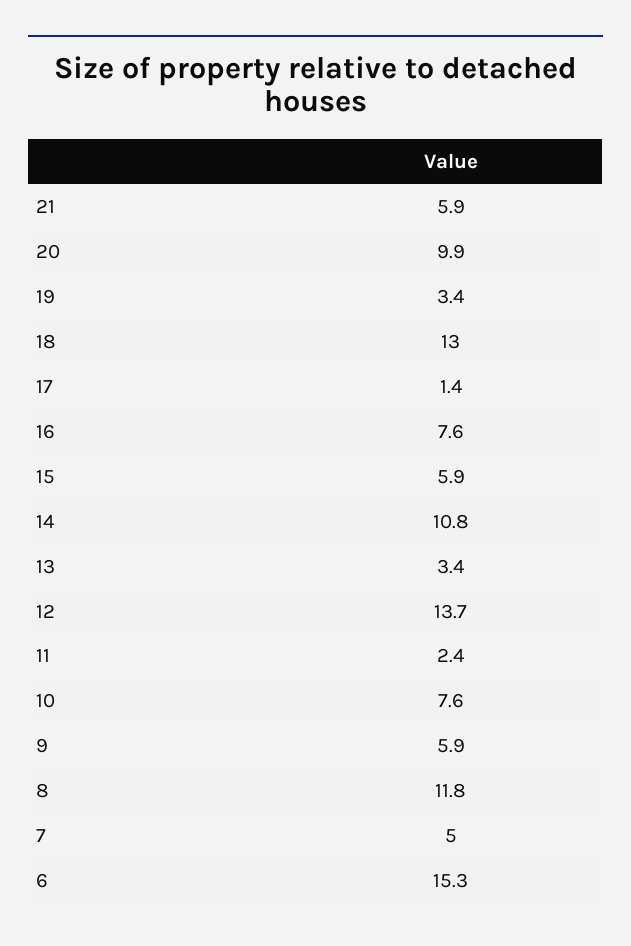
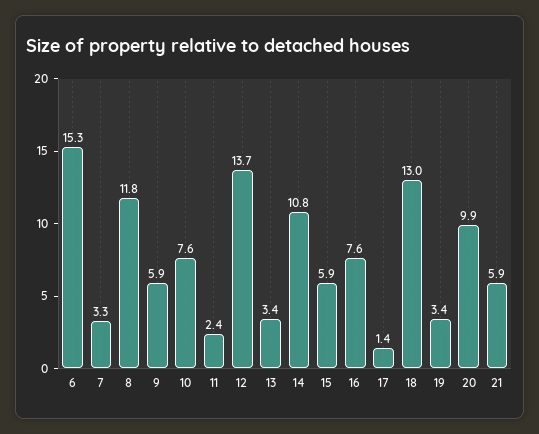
7: 5 -> 3.3

